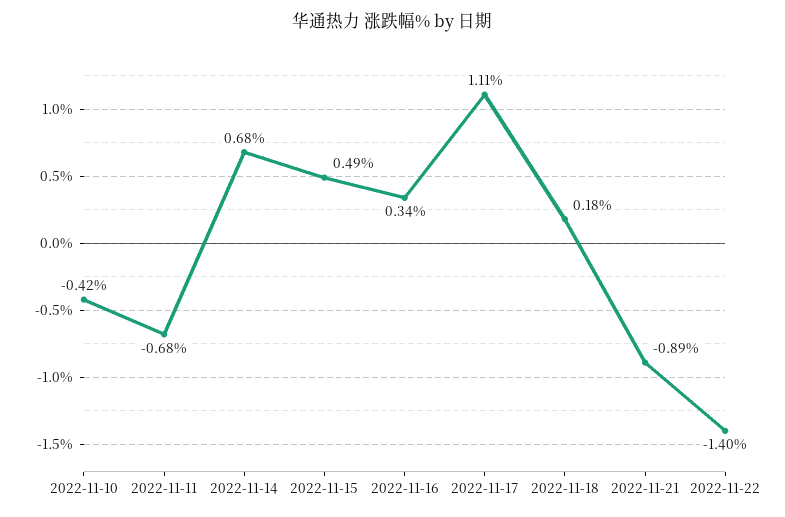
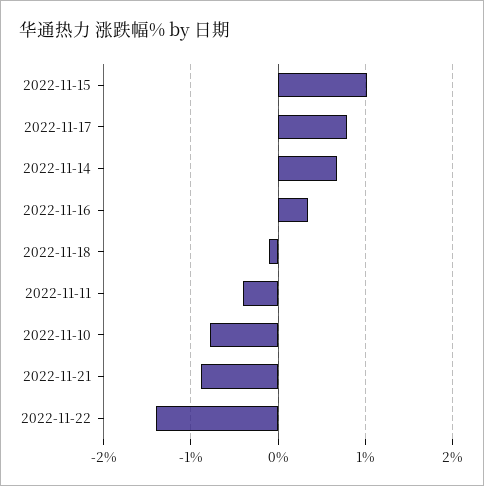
2022-11-10: -0.42 -> -0.8
2022-11-11: -0.68 -> -0.4
2022-11-15: 0.49 -> 1
2022-11-17: 1.11 -> 0.8
2022-11-18: 0.18 -> -0.1

